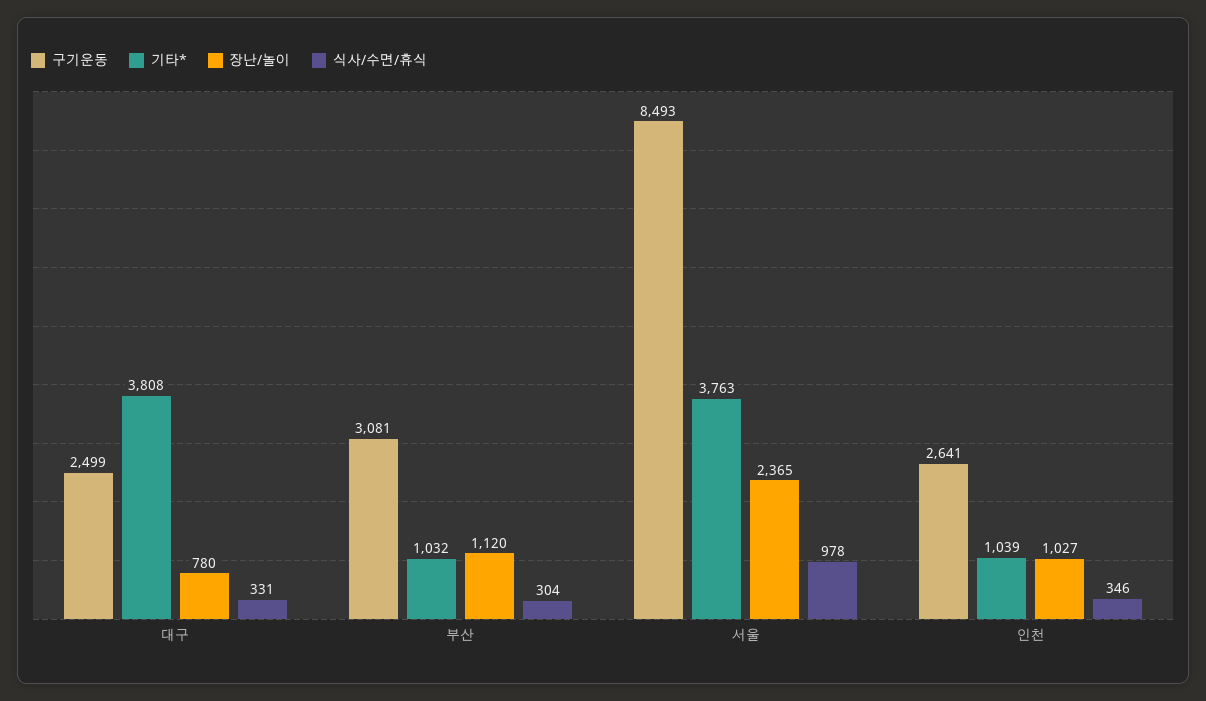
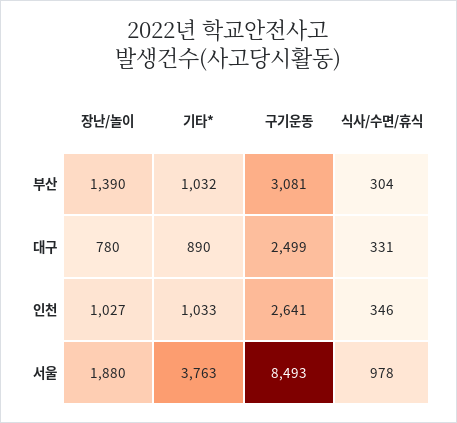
기타*, 대구: 3808 -> 890
장난/놀이, 부산: 1120 -> 1390
장난/놀이, 서울: 2365 -> 1880
기타*, 인천: 1039 -> 1033

